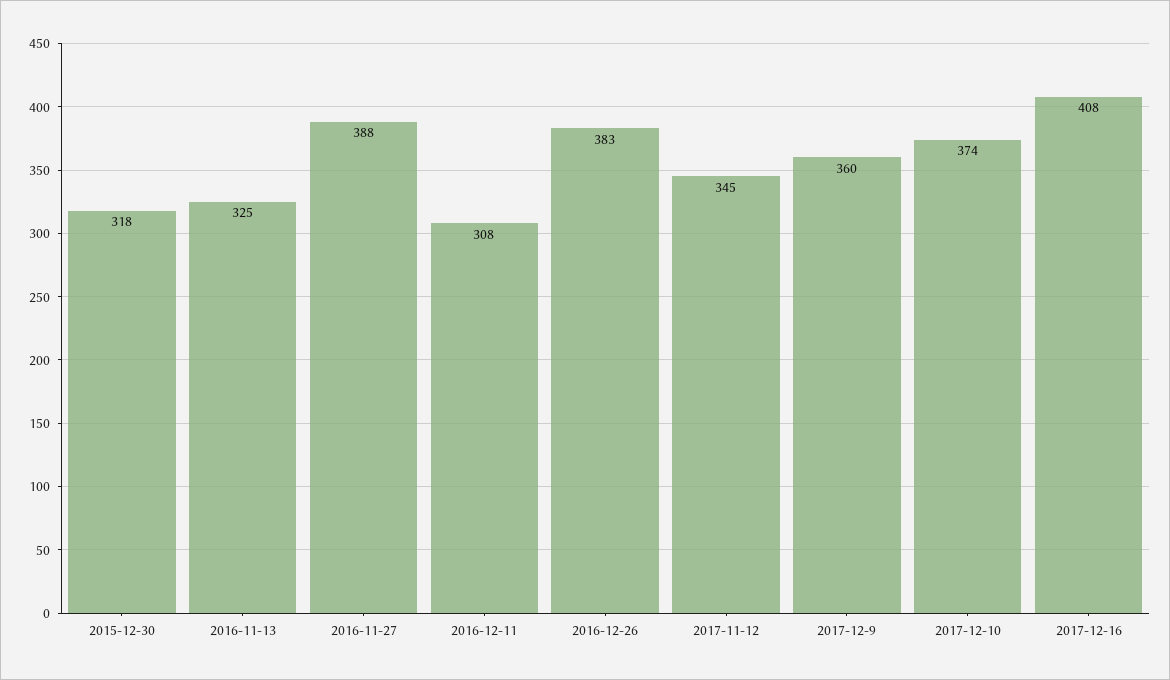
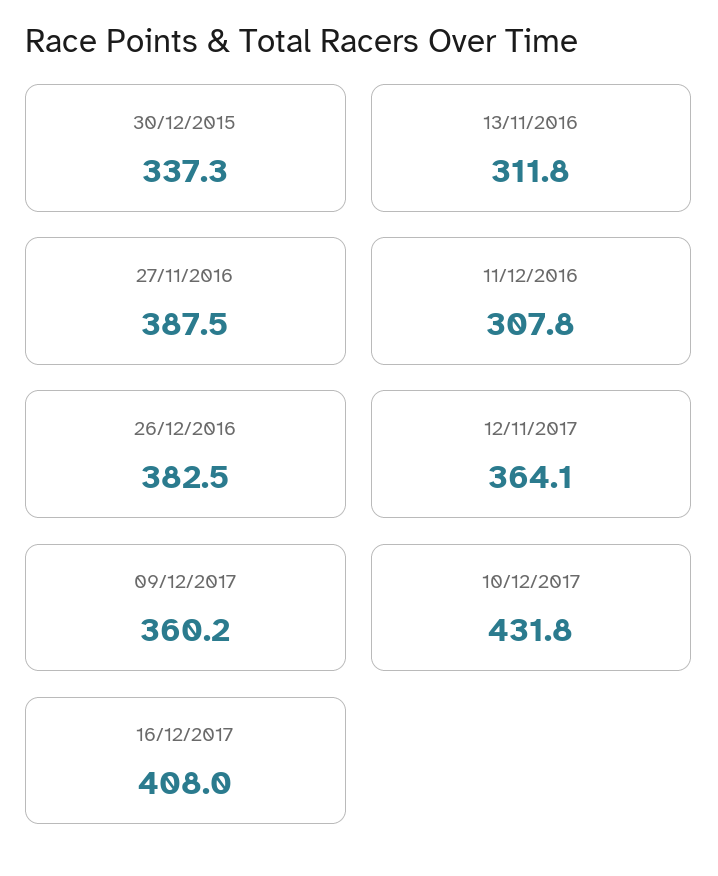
2015-12-30: 318 -> 337.3
2016-11-13: 325 -> 311.8
2017-11-12: 345 -> 364.1
2017-12-10: 374 -> 431.8

